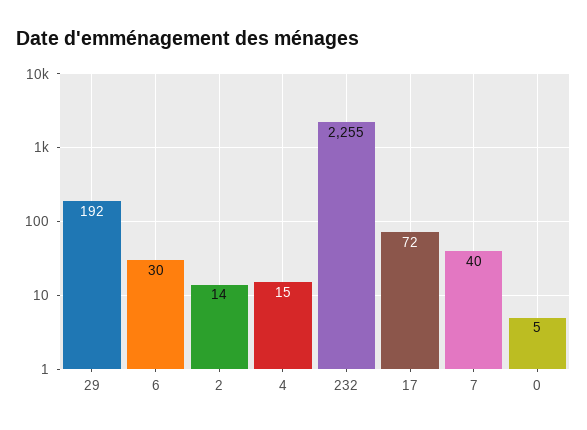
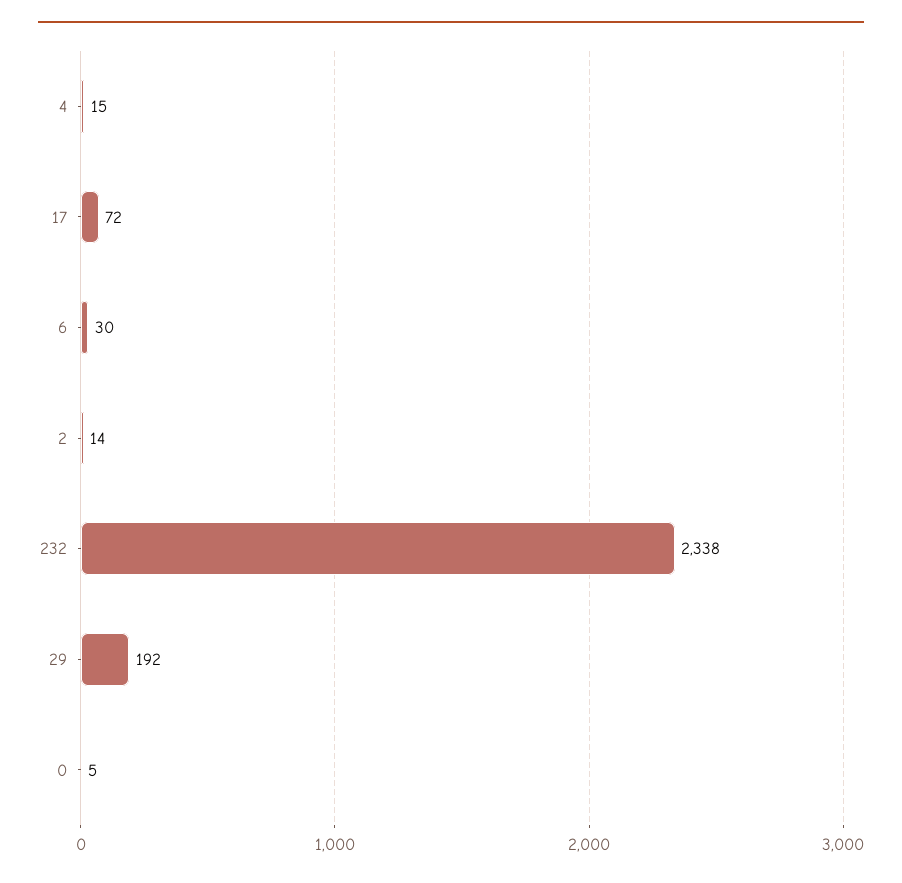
232: 2255 -> 2338
7: 40 -> none

